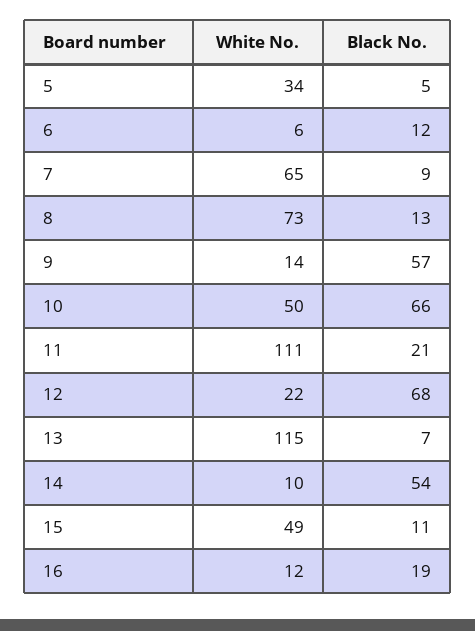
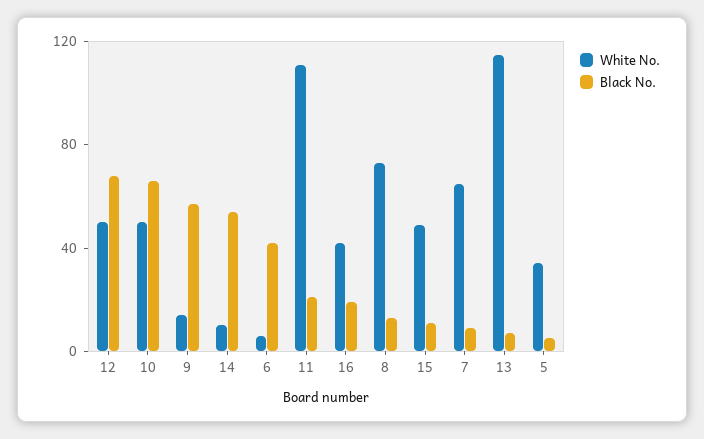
Black No., 6: 12 -> 40
White No., 12: 22 -> 50
White No., 16: 12 -> 40

